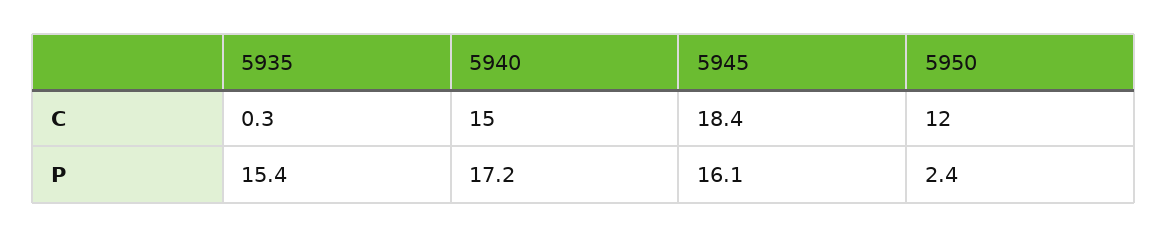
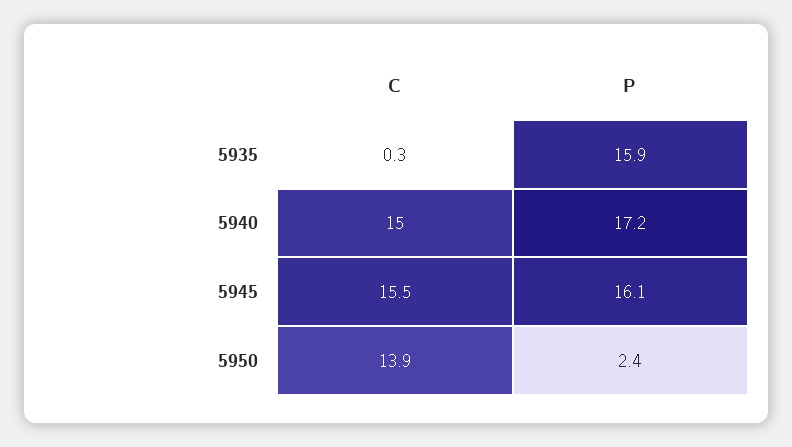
5945, C: 18.4 -> 15.5
5950, C: 12 -> 13.9
5935, P: 15.4 -> 15.9

